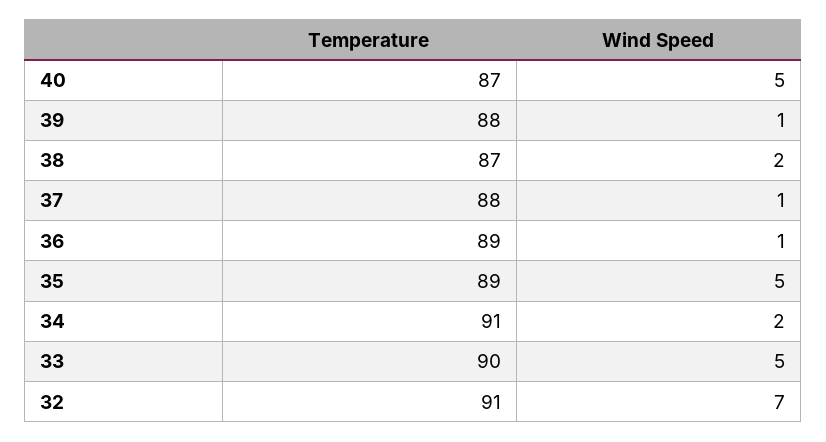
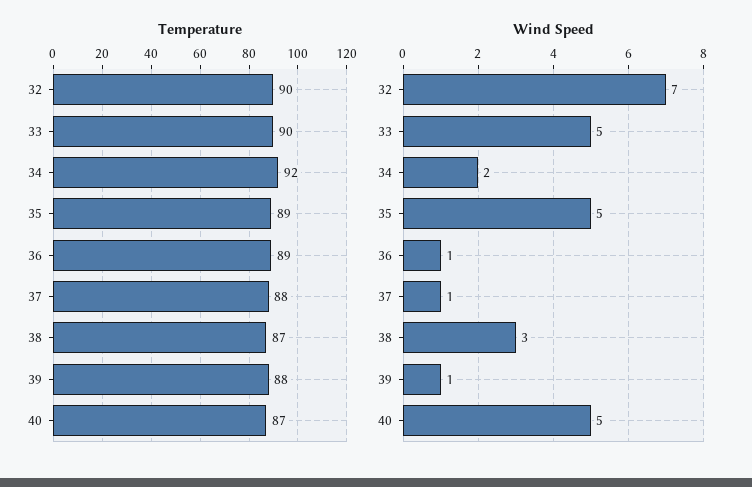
Wind Speed, 38: 2 -> 3
Temperature, 34: 91 -> 92
Temperature, 32: 91 -> 90

